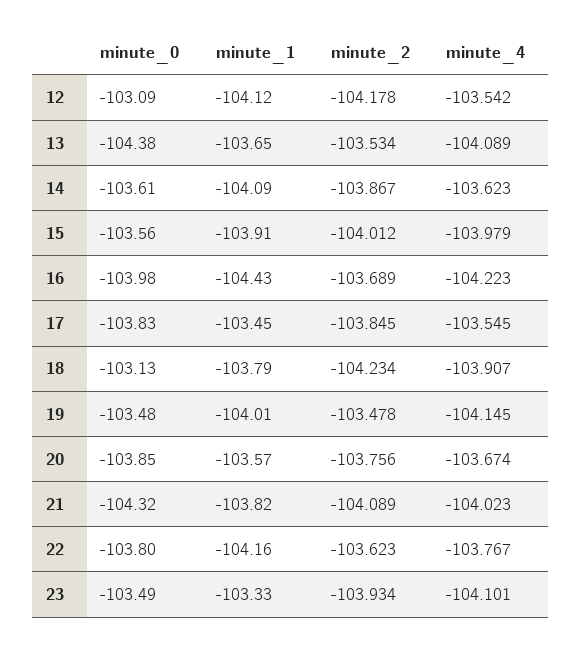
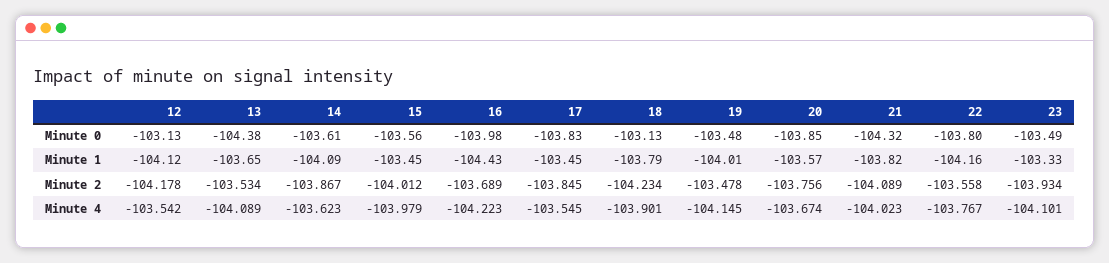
minute_0, 12: -103.09 -> -103.13
minute_1, 15: -103.91 -> -103.45
minute_4, 18: -103.907 -> -103.901
minute_2, 22: -103.623 -> -103.558

